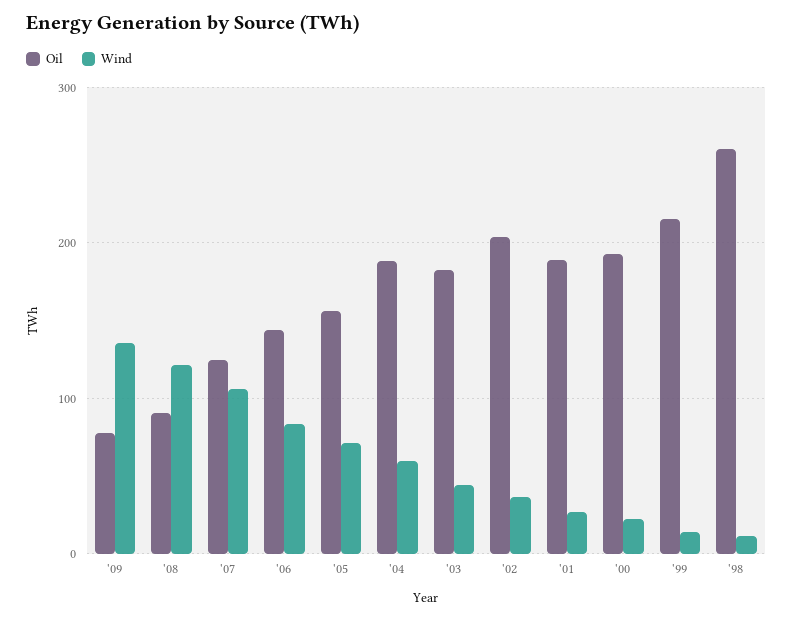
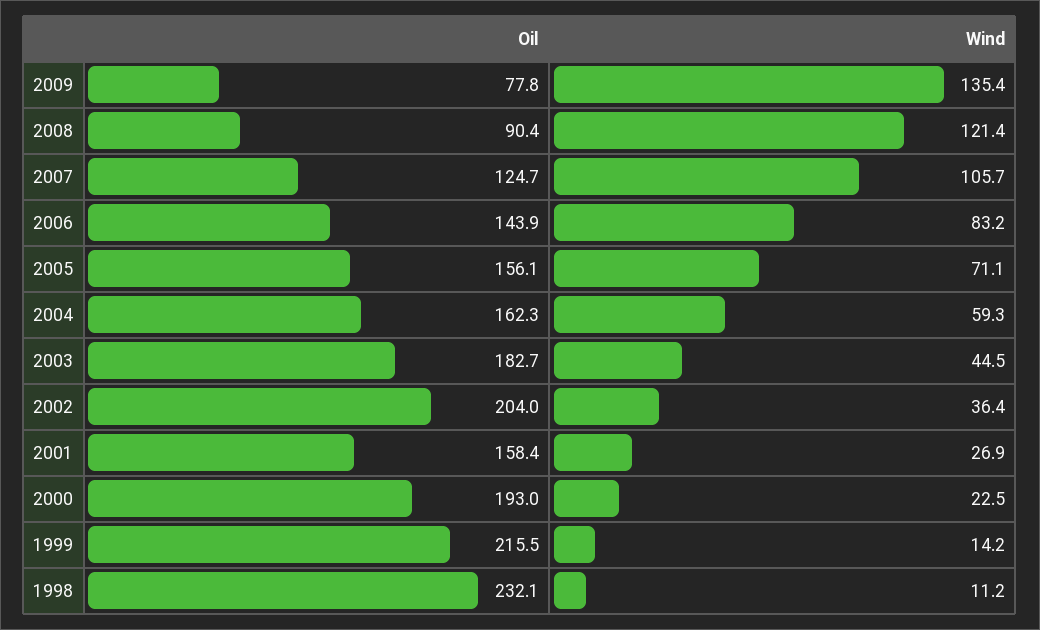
Oil, '04: 190 -> 162.3
Oil, '01: 190 -> 158.4
Oil, '98: 260 -> 232.1

